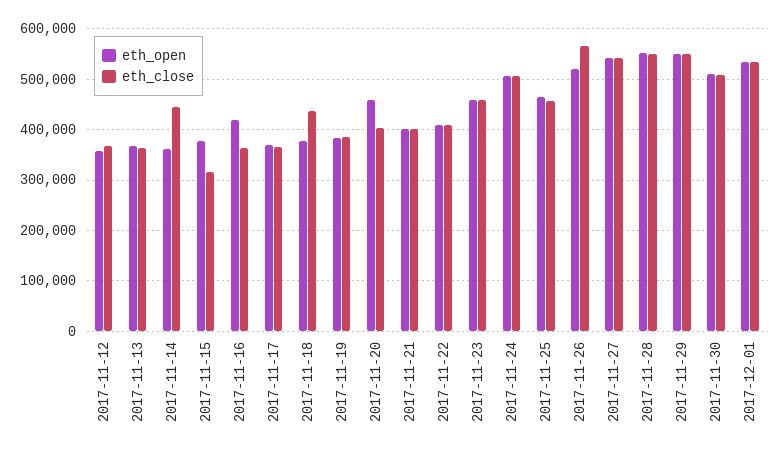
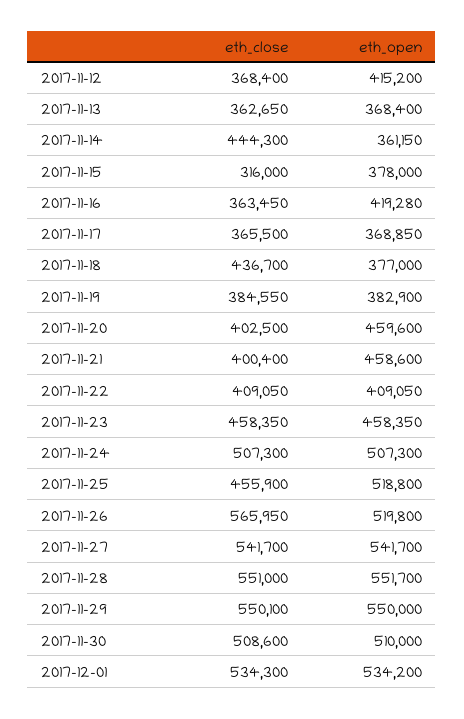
eth_open, 2017-11-12: 360000 -> 415200
eth_open, 2017-11-21: 400000 -> 458600
eth_open, 2017-11-25: 460000 -> 518800

